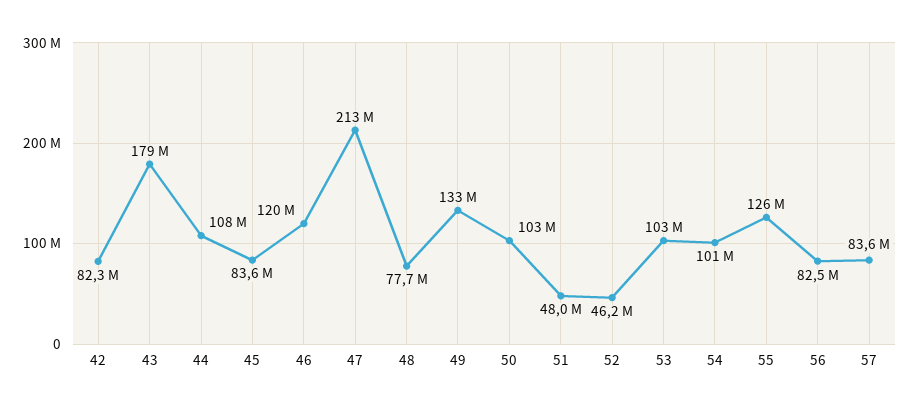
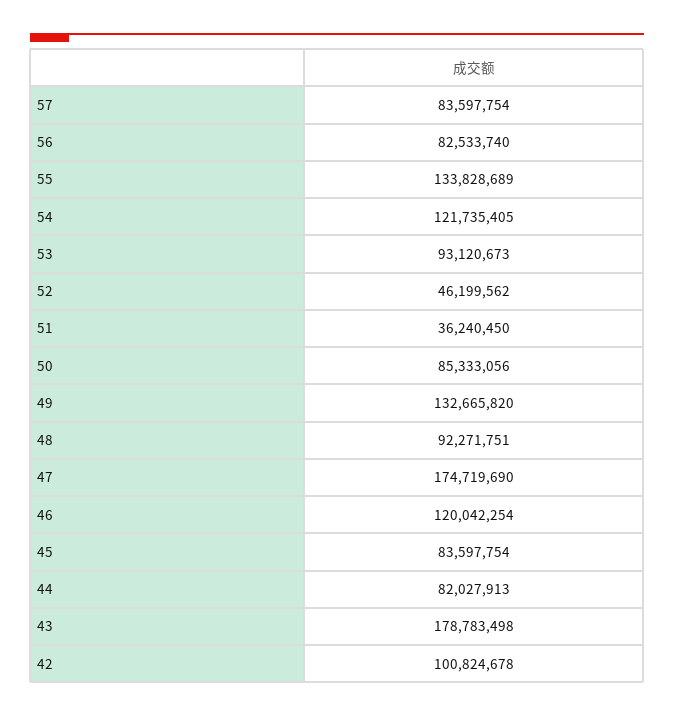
42: 82300000 -> 100824678
44: 108000000 -> 82027913
47: 213000000 -> 174719690
48: 77700000 -> 92271751
50: 103000000 -> 85333056
51: 48000000 -> 36240450
53: 103000000 -> 93120673
54: 101000000 -> 121735405
55: 126000000 -> 133828689

